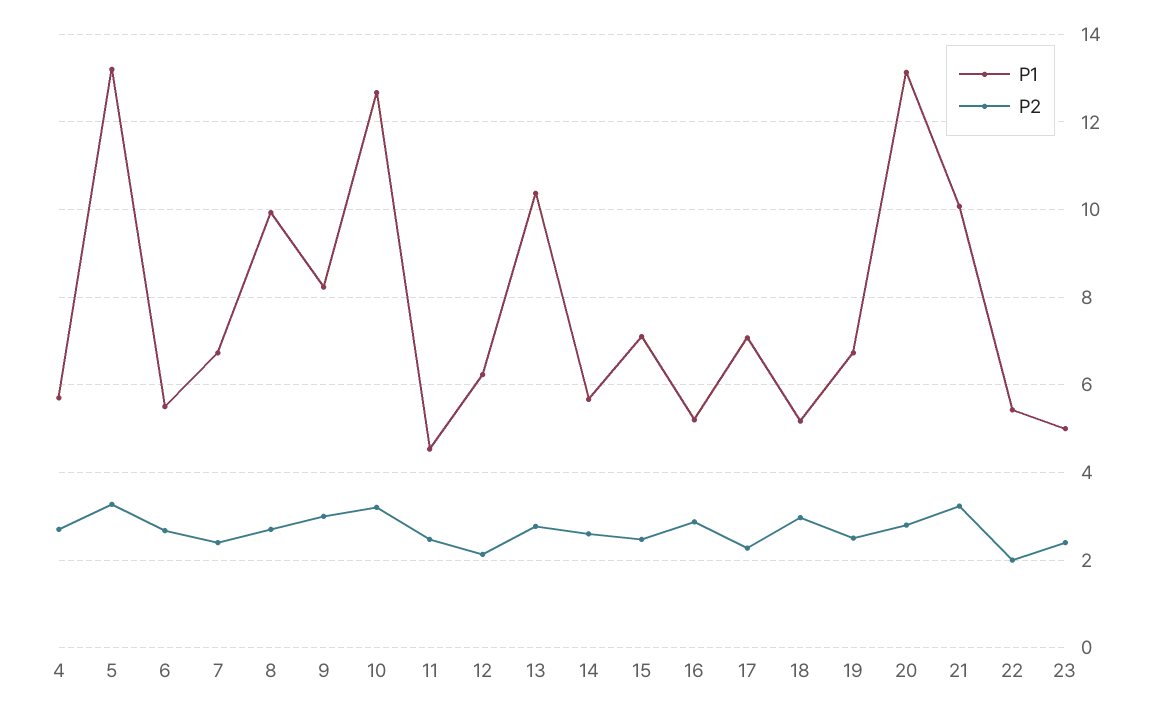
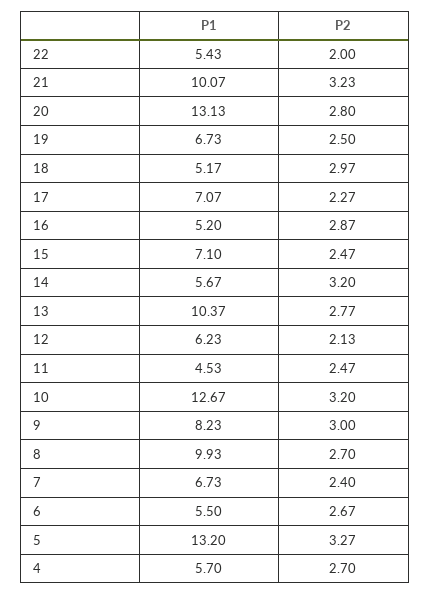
P2, 14: 2.6 -> 3.2
P1, 23: 5 -> none
P2, 23: 2.4 -> none

